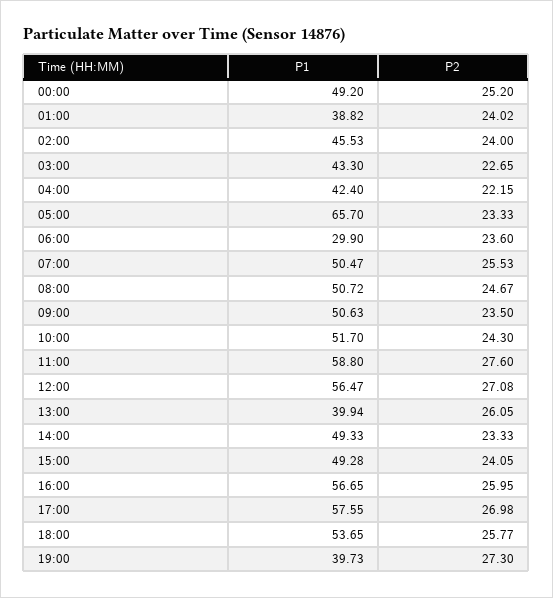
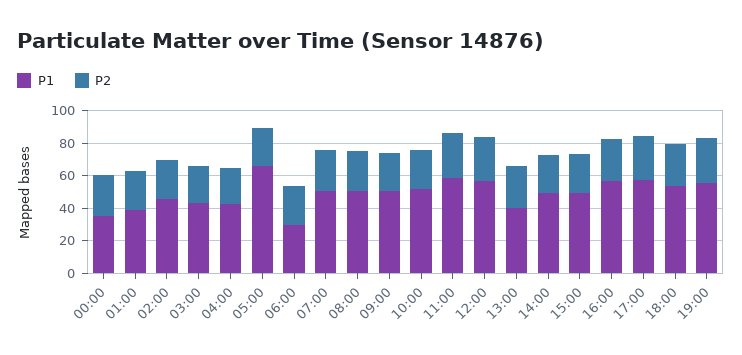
P1, 00:00: 49.2 -> 35
P1, 19:00: 39.73 -> 55

